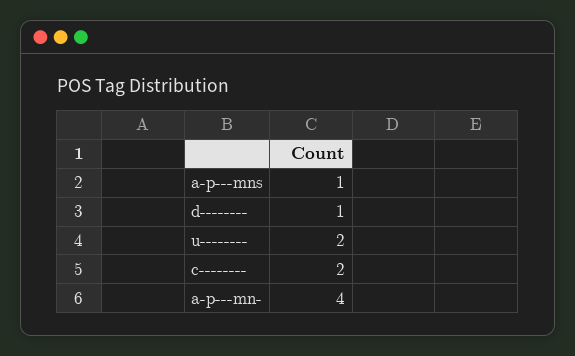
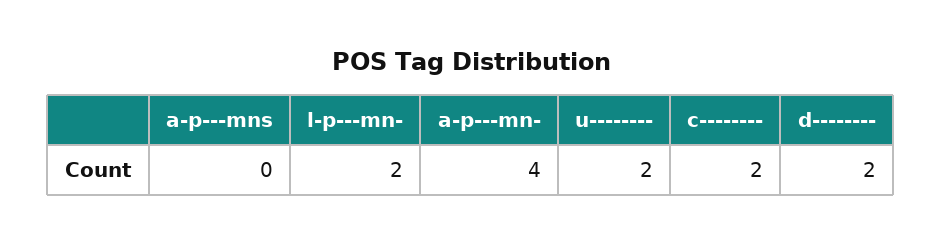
a-p---mns: 1 -> 0
d--------: 1 -> 2
l-p---mn-: none -> 2

